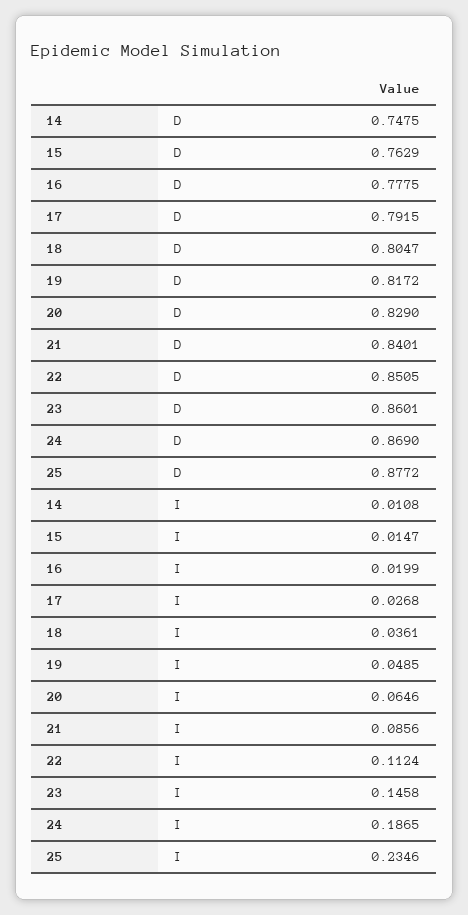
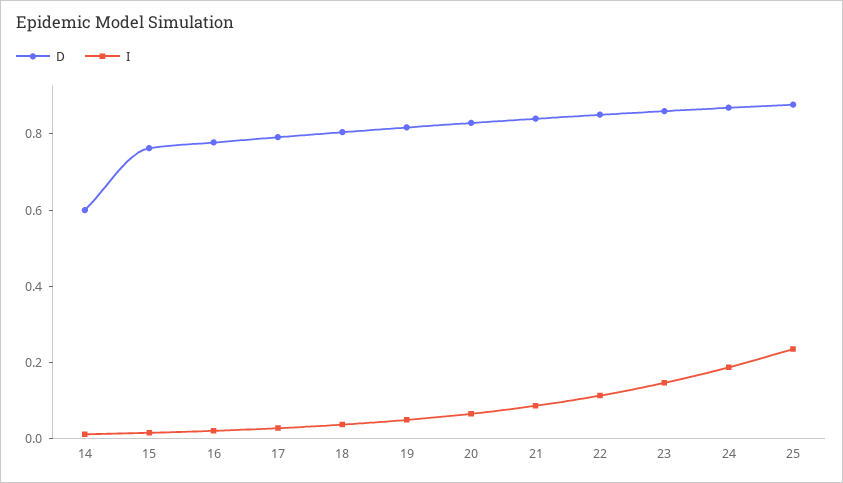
D, 14: 0.7475 -> 0.6

